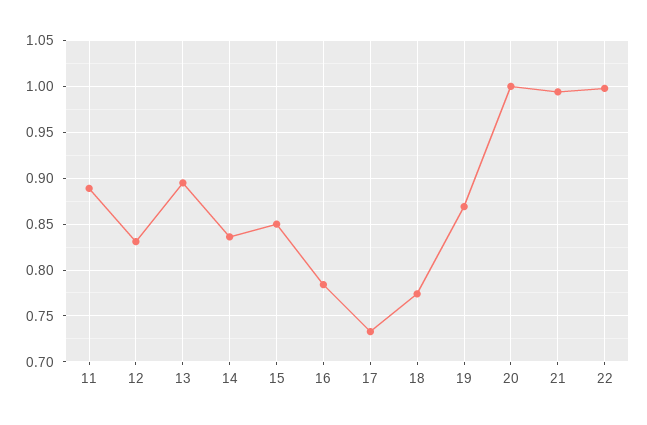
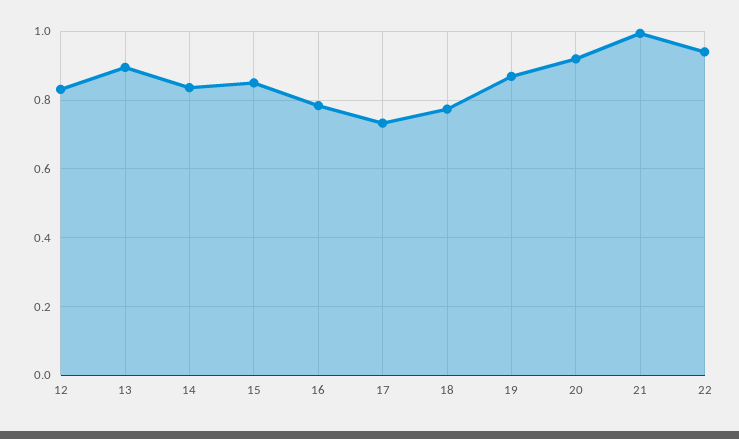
11: 0.89 -> none
20: 1 -> 0.92
22: 1 -> 0.94

